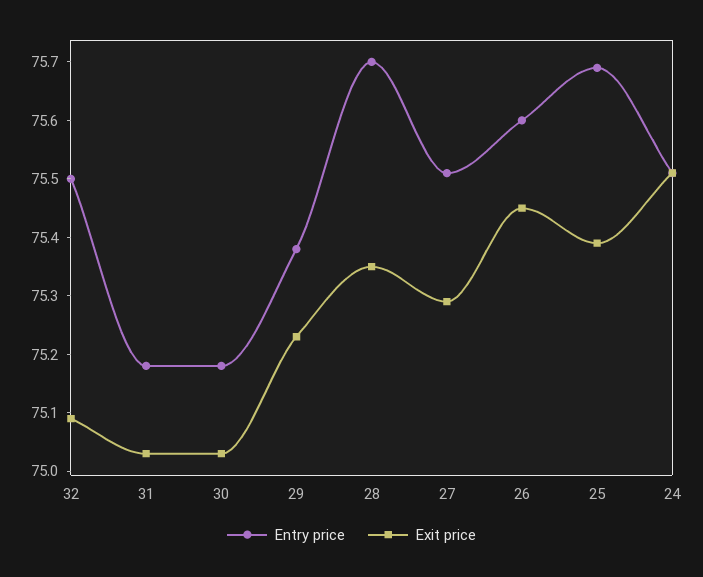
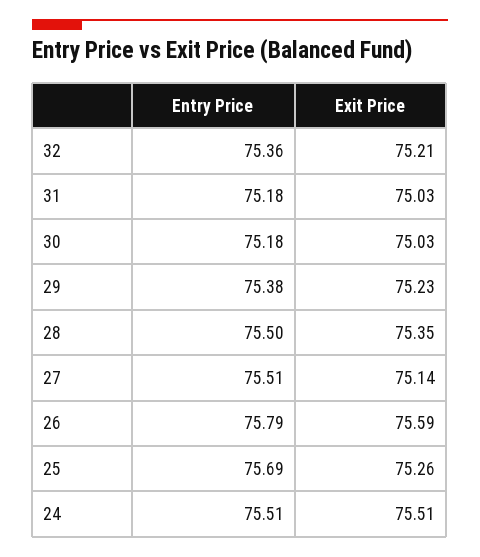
Entry price, 32: 75.5 -> 75.36
Exit price, 32: 75.1 -> 75.21
Entry price, 28: 75.7 -> 75.5
Exit price, 27: 75.3 -> 75.14
Entry price, 26: 75.6 -> 75.79
Exit price, 26: 75.45 -> 75.59
Exit price, 25: 75.4 -> 75.26

